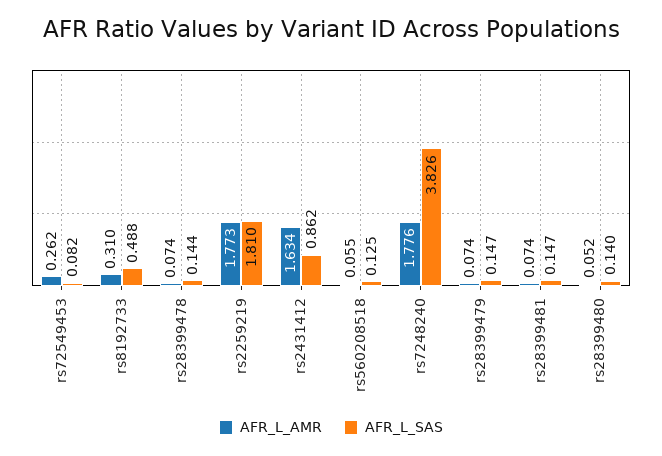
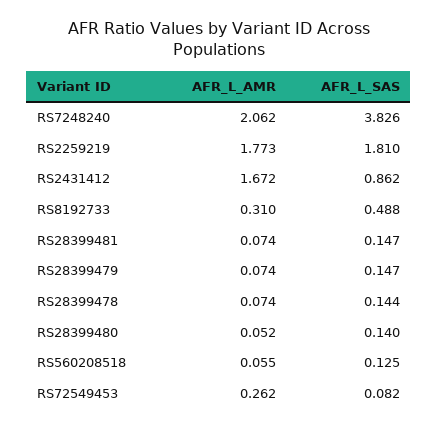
AFR_L_AMR, rs2431412: 1.634 -> 1.672
AFR_L_AMR, rs7248240: 1.776 -> 2.062

